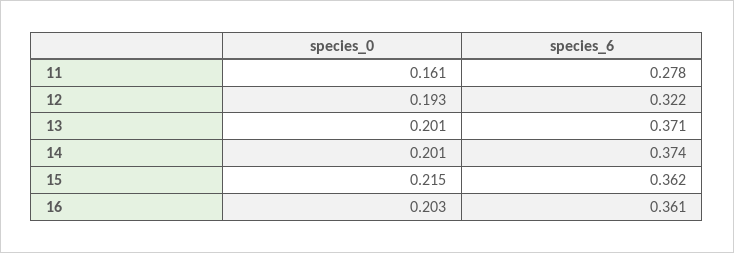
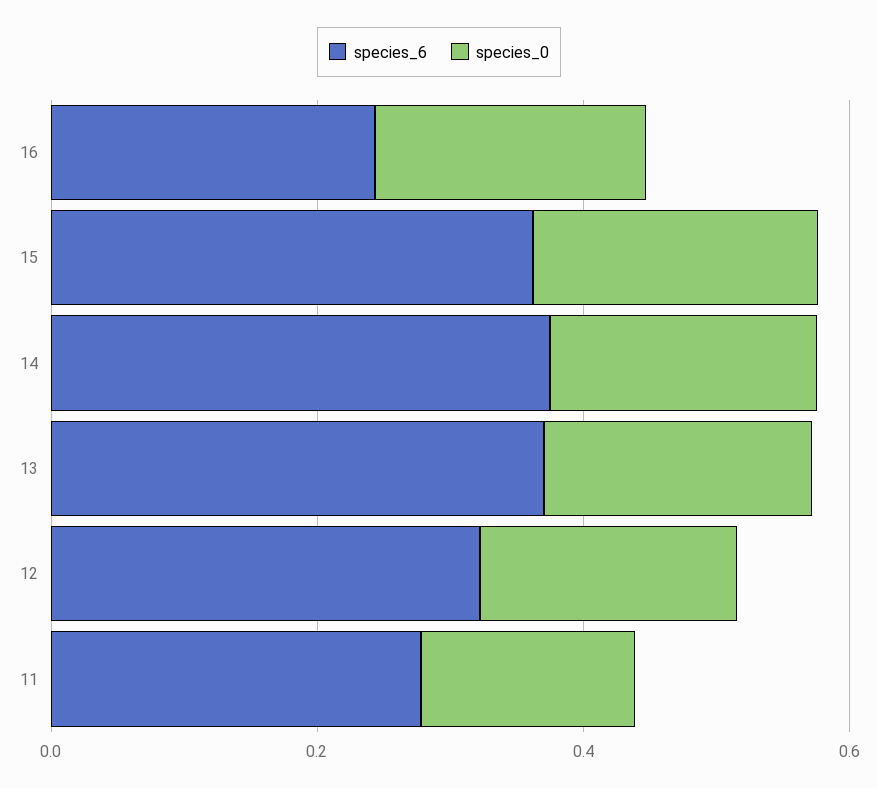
species_6, 16: 0.361 -> 0.25

